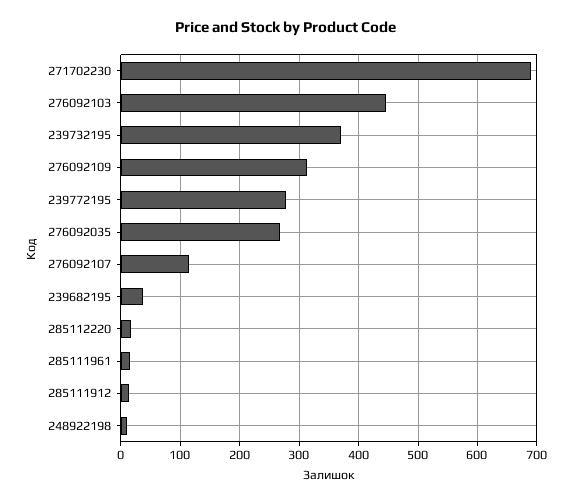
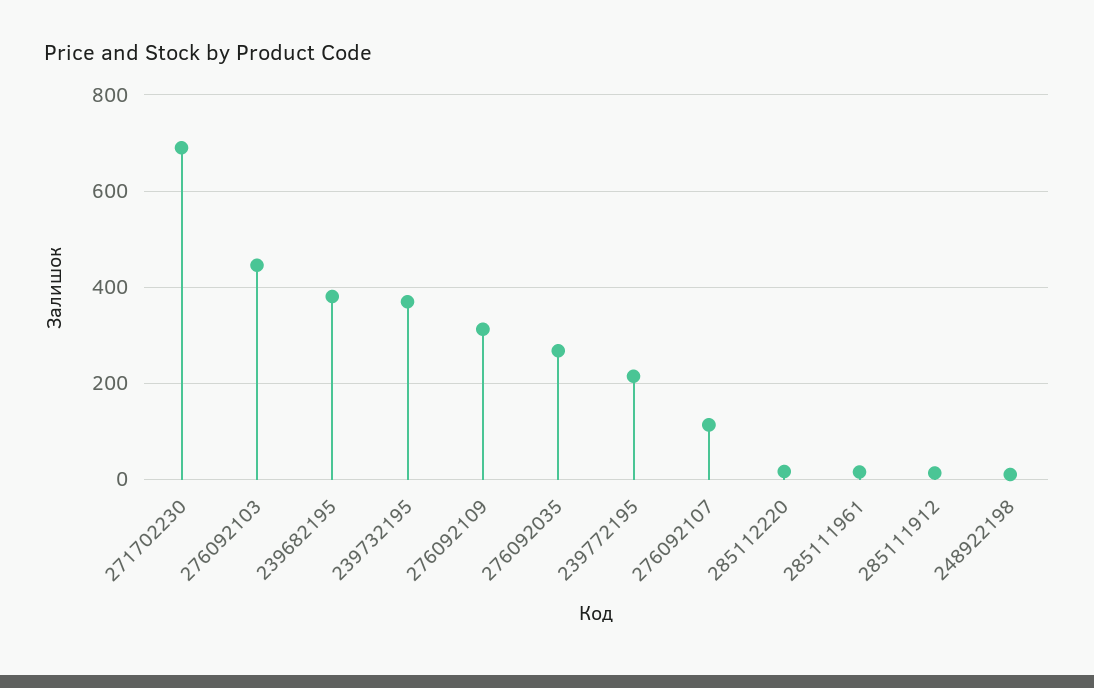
239772195: 280 -> 220
239682195: 40 -> 380

